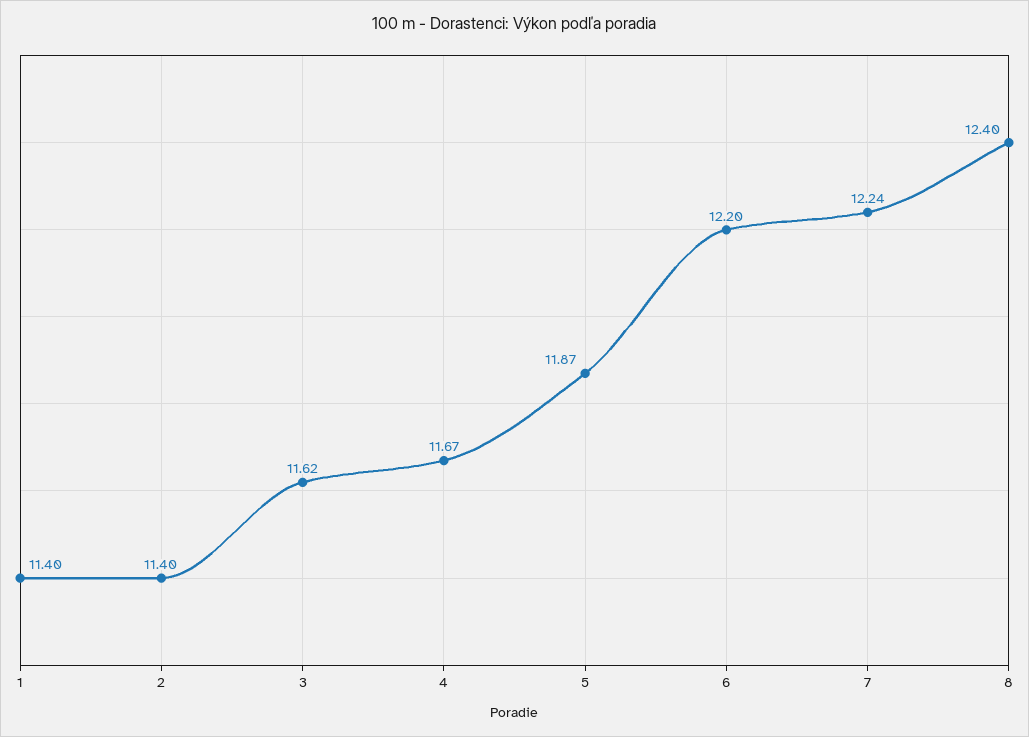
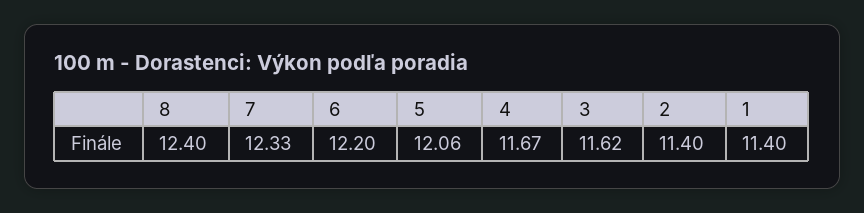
5: 11.87 -> 12.06
7: 12.24 -> 12.33

